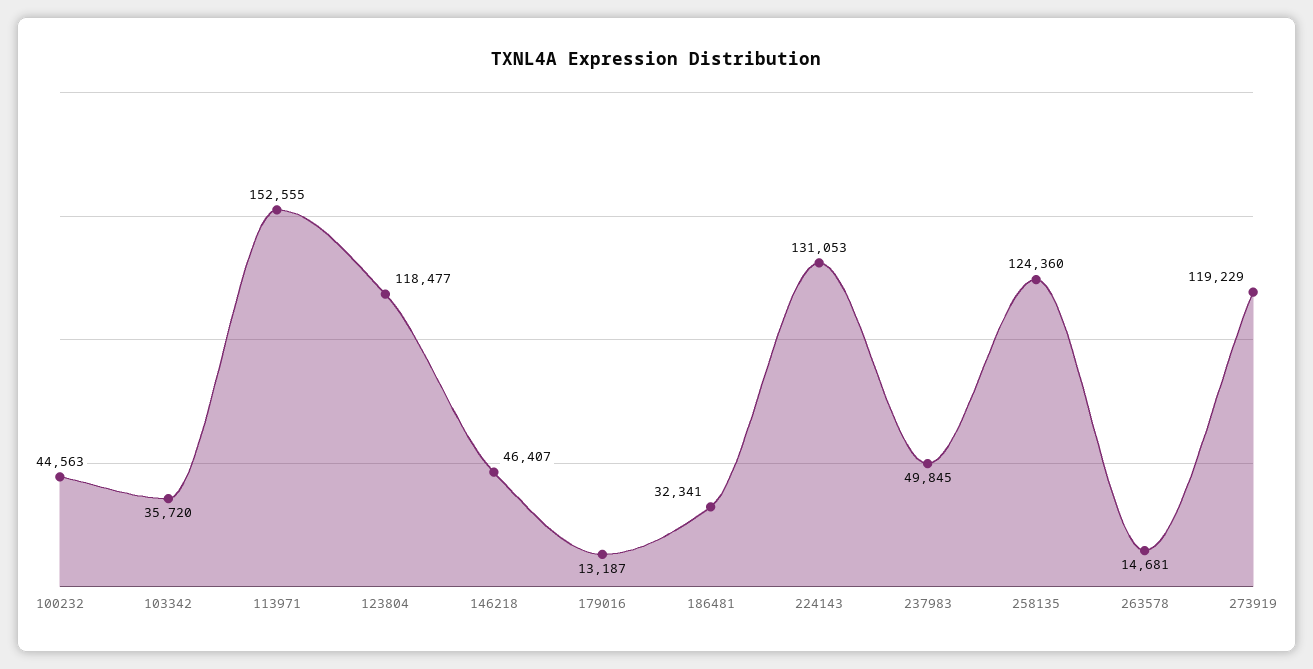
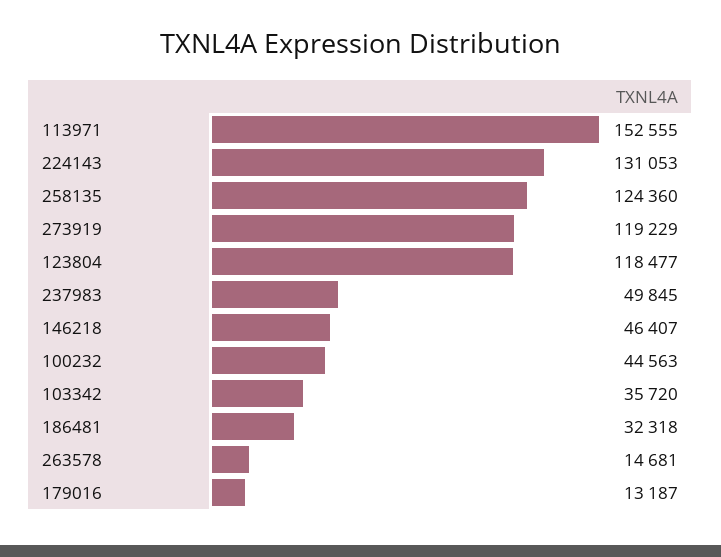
186481: 32341 -> 32318

